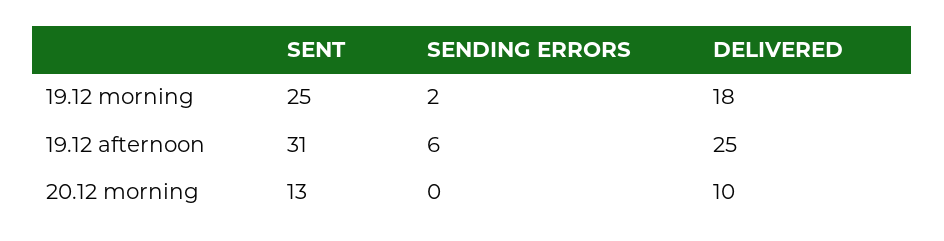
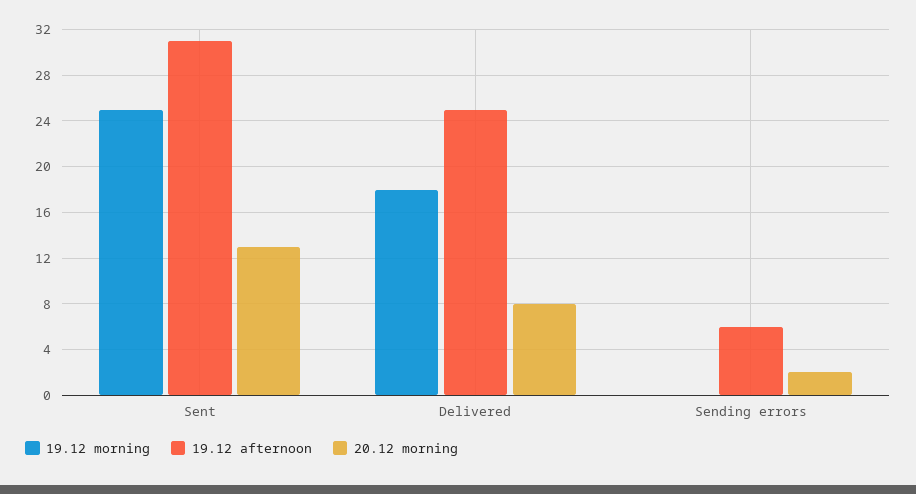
19.12 morning, SENDING ERRORS: 2 -> 0
20.12 morning, SENDING ERRORS: 0 -> 2
20.12 morning, DELIVERED: 10 -> 8

